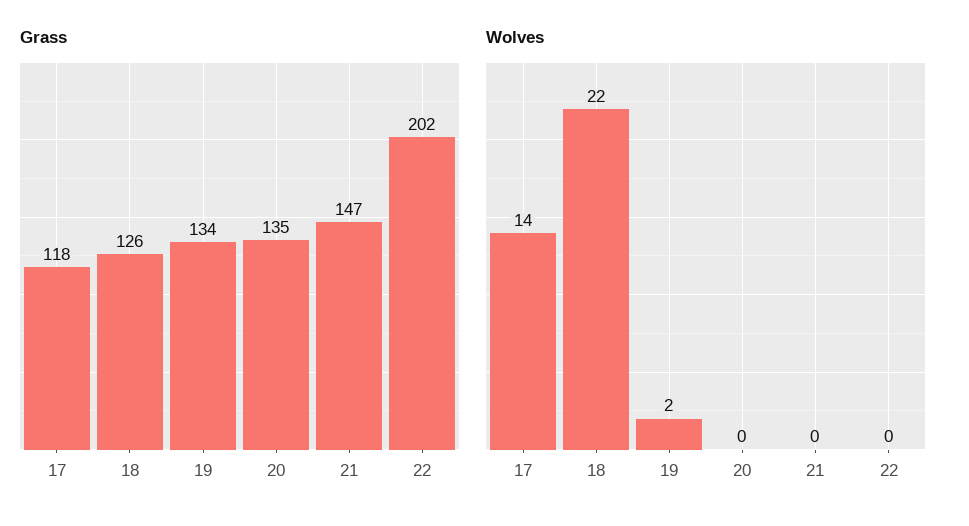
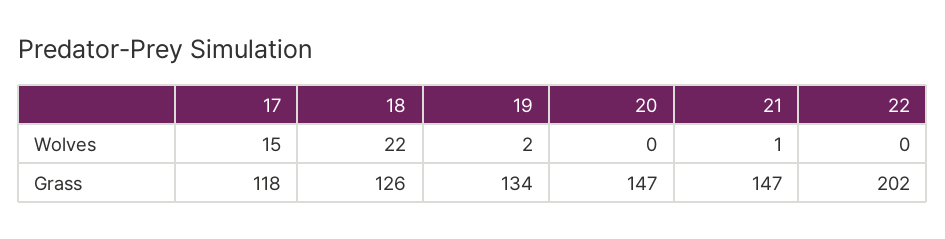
Grass, 20: 135 -> 147
Wolves, 17: 14 -> 15
Wolves, 21: 0 -> 1

